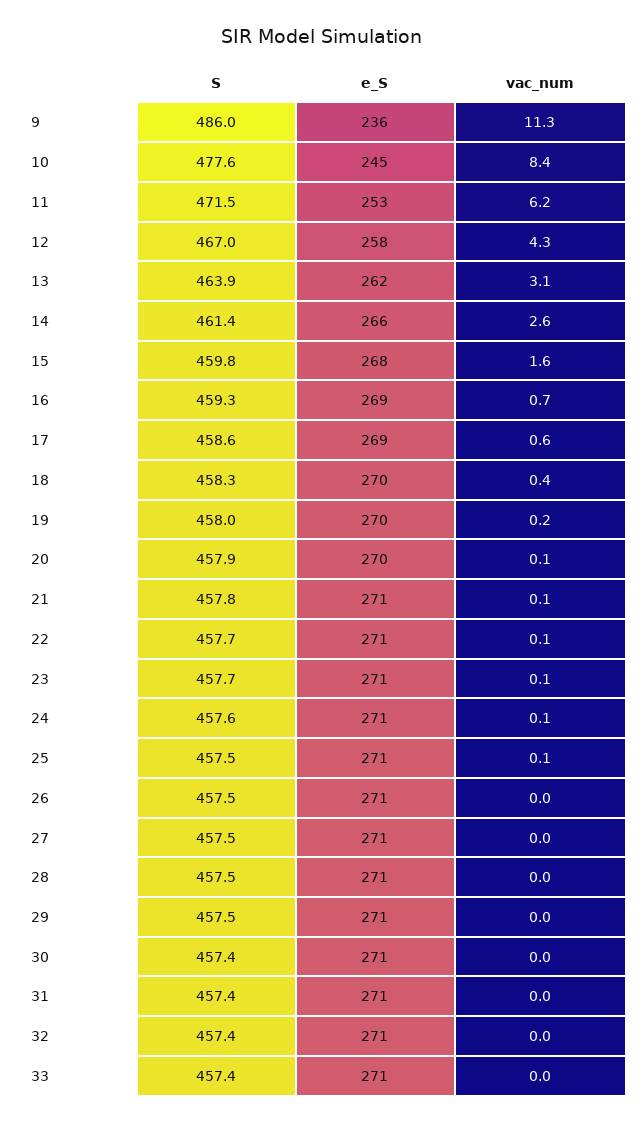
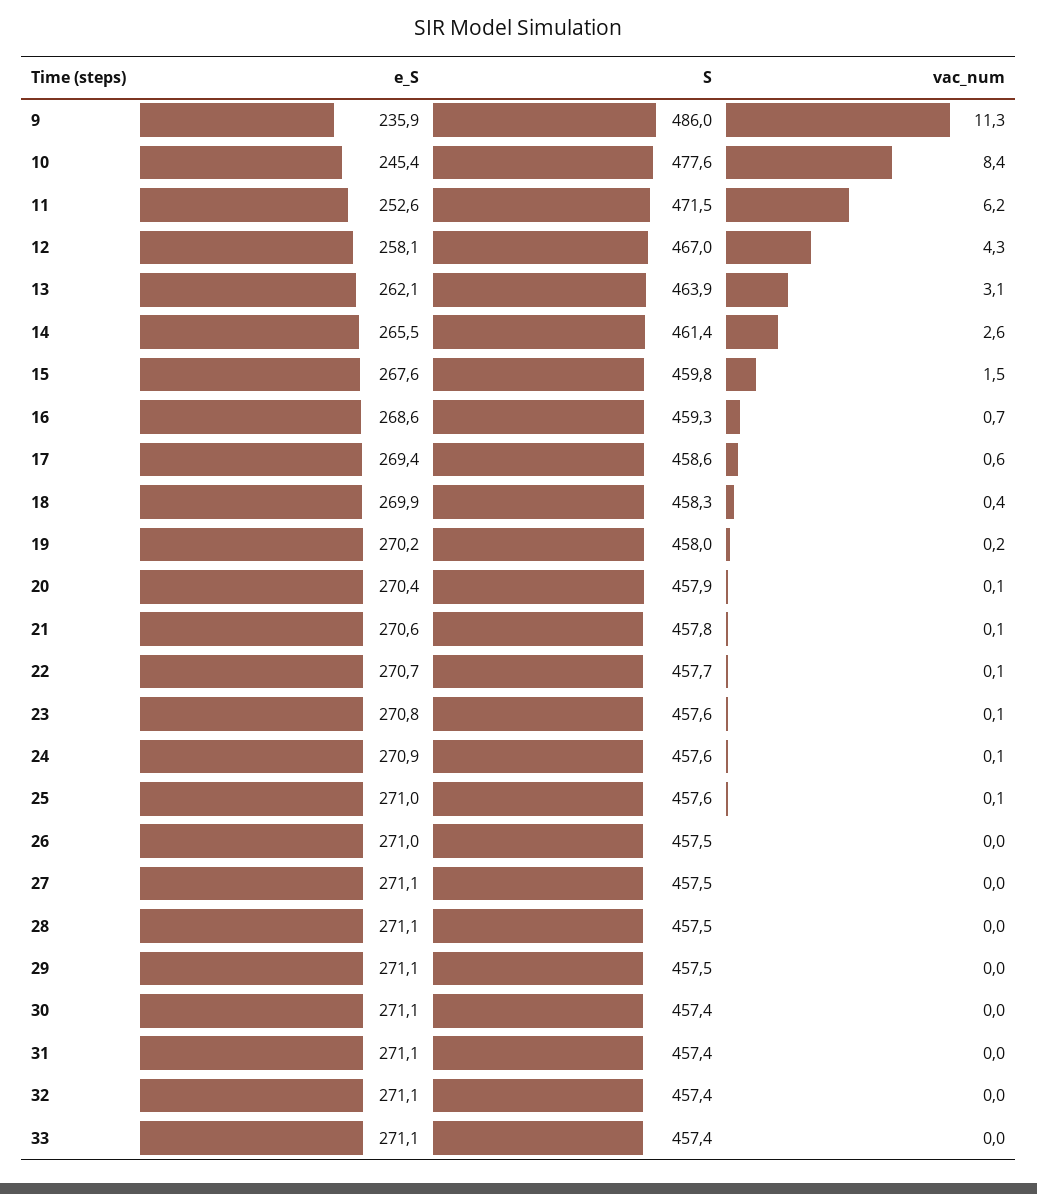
vac_num, 15: 1.6 -> 1.5
S, 23: 457.7 -> 457.6
S, 25: 457.5 -> 457.6

